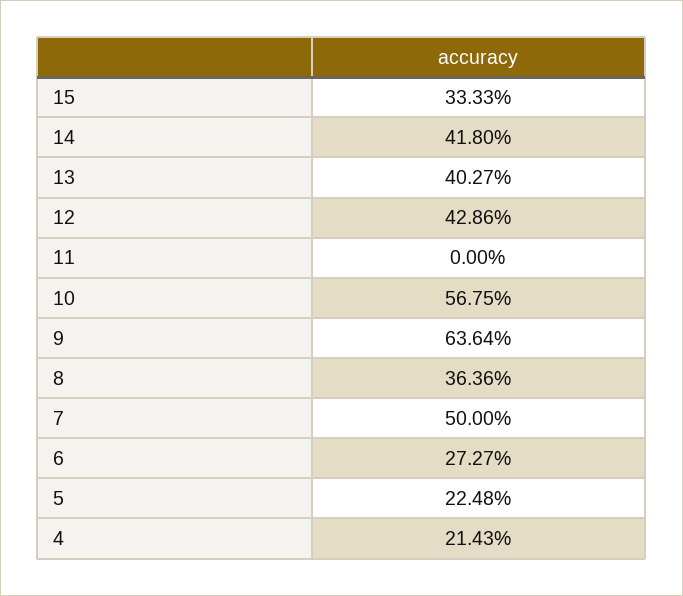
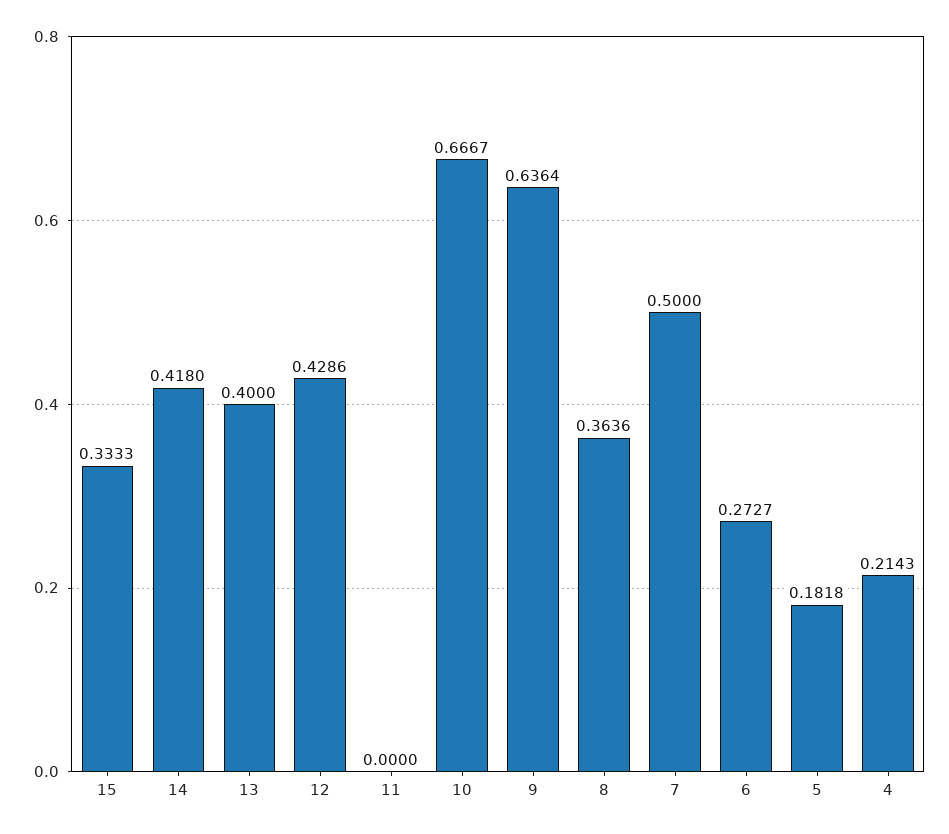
13: 0.4027 -> 0.4
10: 0.5675 -> 0.6667
5: 0.2248 -> 0.1818

